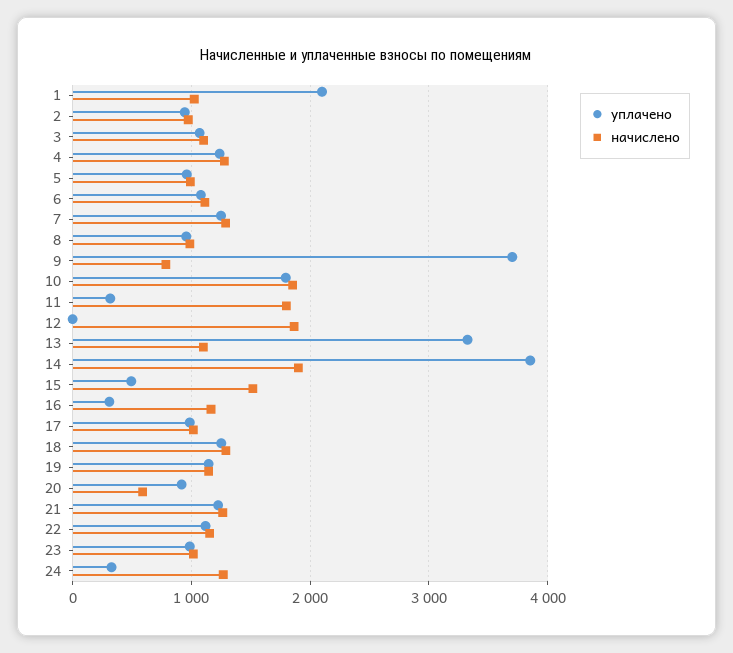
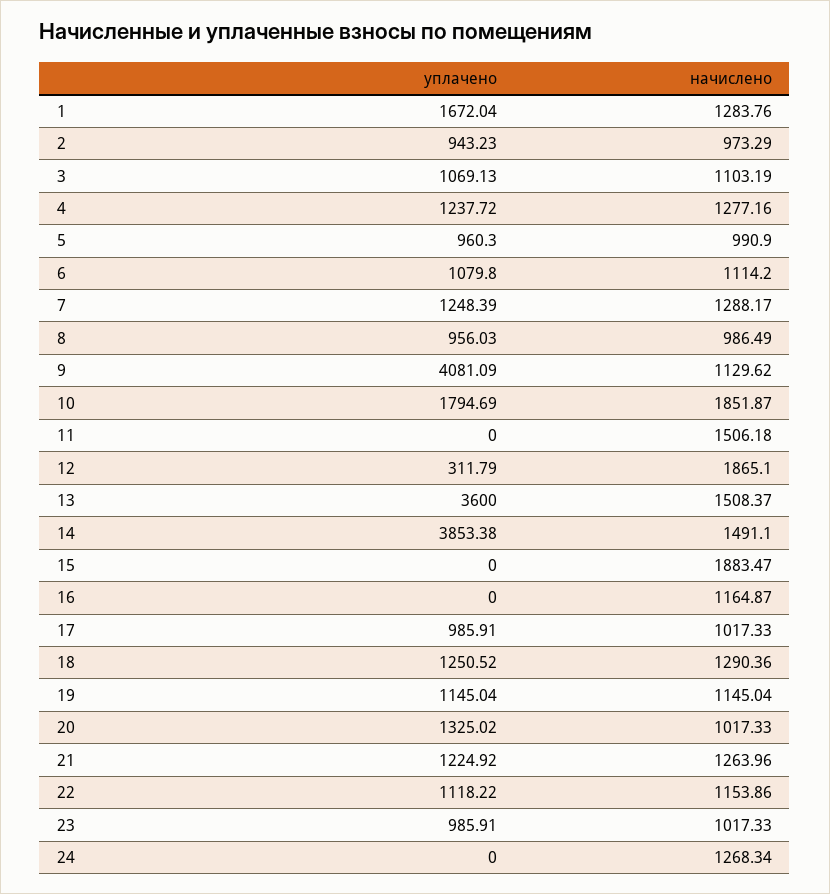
уплачено, 1: 2100 -> 1672.04
начислено, 1: 1000 -> 1283.76
уплачено, 9: 3700 -> 4081.09
начислено, 9: 800 -> 1129.62
уплачено, 11: 300 -> 0
начислено, 11: 1800 -> 1506.18
уплачено, 12: 0 -> 311.79
уплачено, 13: 3300 -> 3600
начислено, 13: 1100 -> 1508.37
начислено, 14: 1900 -> 1491.1
уплачено, 15: 500 -> 0
начислено, 15: 1500 -> 1883.47
уплачено, 16: 300 -> 0
уплачено, 20: 900 -> 1325.02
начислено, 20: 600 -> 1017.33
уплачено, 24: 300 -> 0

